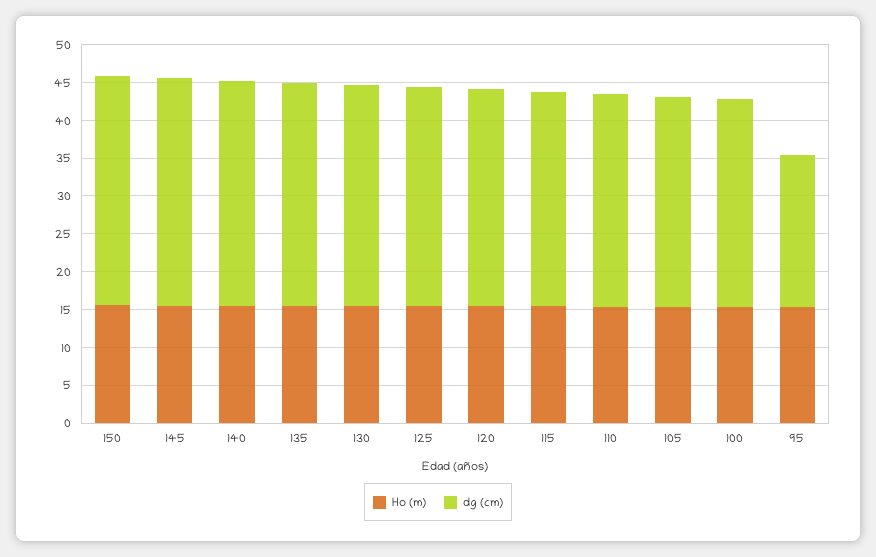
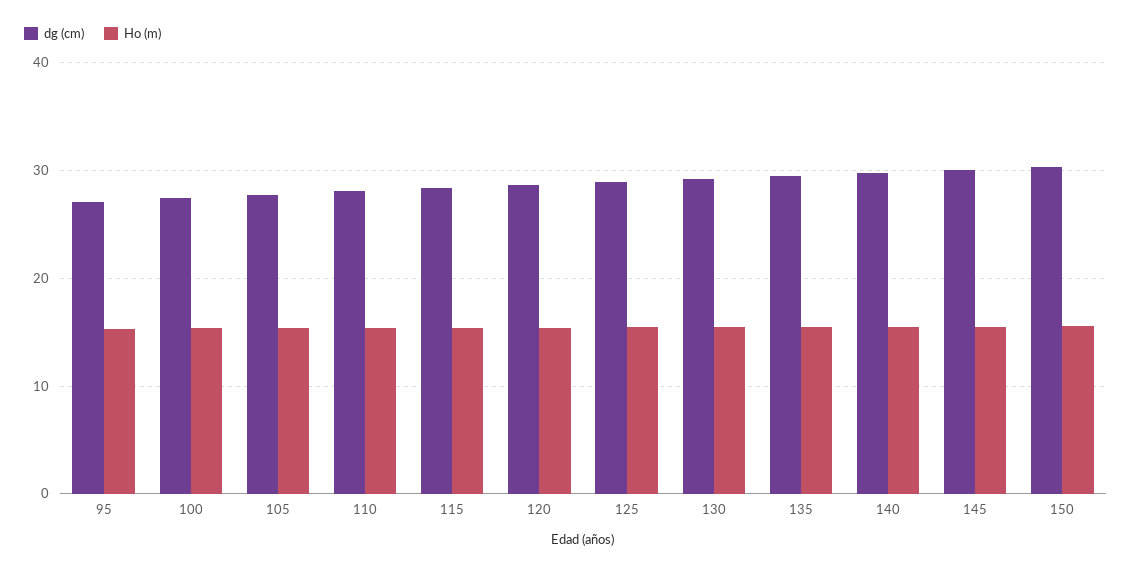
dg (cm), 95: 20 -> 27

